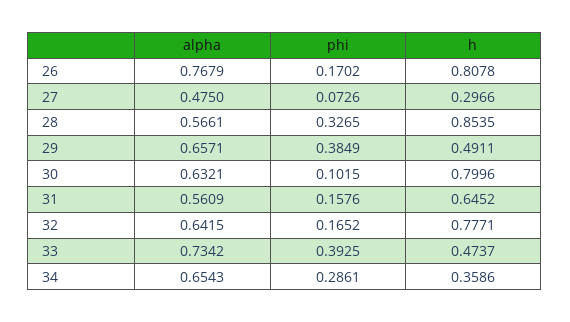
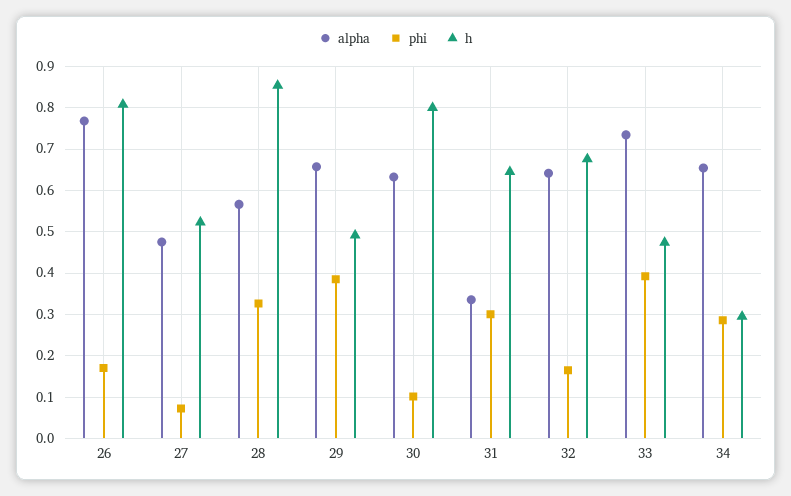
h, 27: 0.2966 -> 0.52
alpha, 31: 0.5609 -> 0.34
phi, 31: 0.1576 -> 0.3
h, 32: 0.7771 -> 0.68
h, 34: 0.3586 -> 0.3

